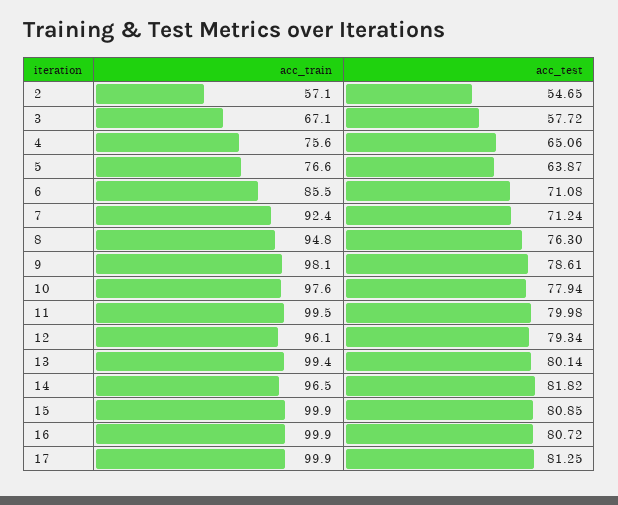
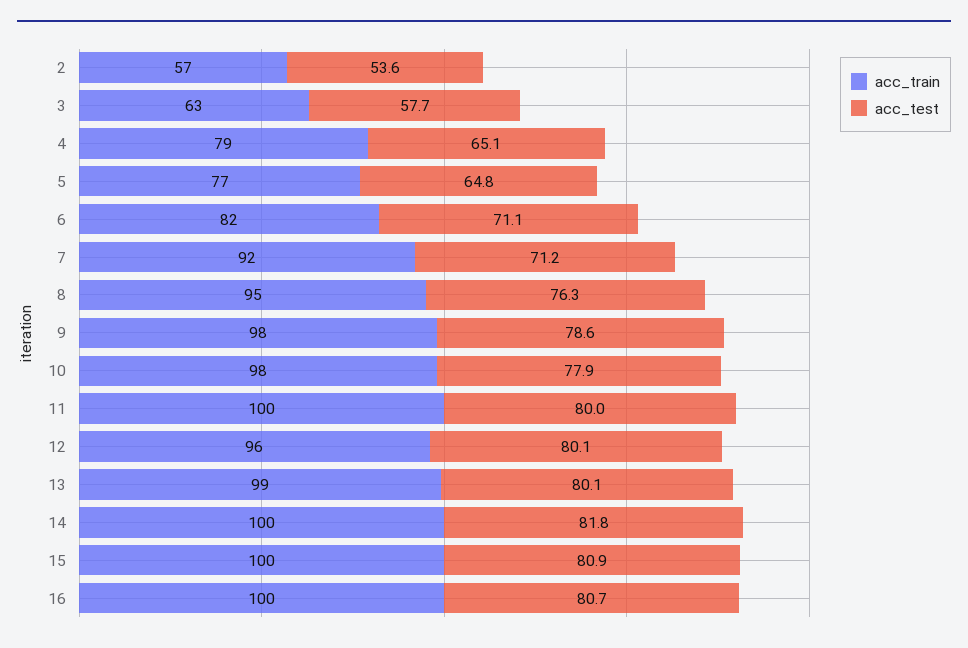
acc_test, 2: 54.65 -> 53.6
acc_train, 3: 67.1 -> 63
acc_train, 4: 75.6 -> 79
acc_test, 5: 63.87 -> 64.8
acc_train, 6: 85.5 -> 82
acc_test, 12: 79.34 -> 80.1
acc_train, 14: 96.5 -> 100
acc_train, 17: 99.9 -> none
acc_test, 17: 81.25 -> none

